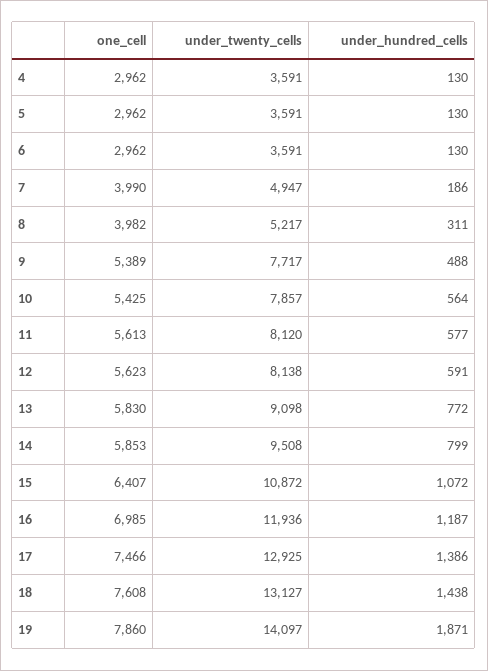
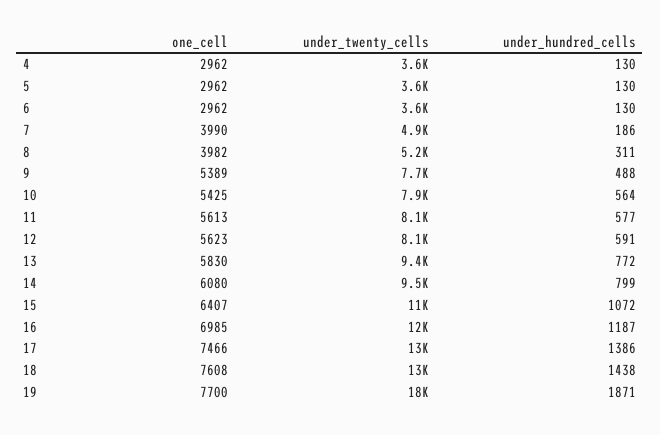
under_twenty_cells, 13: 9098 -> 9400
one_cell, 14: 5853 -> 6080
one_cell, 19: 7860 -> 7700
under_twenty_cells, 19: 14097 -> 18000

